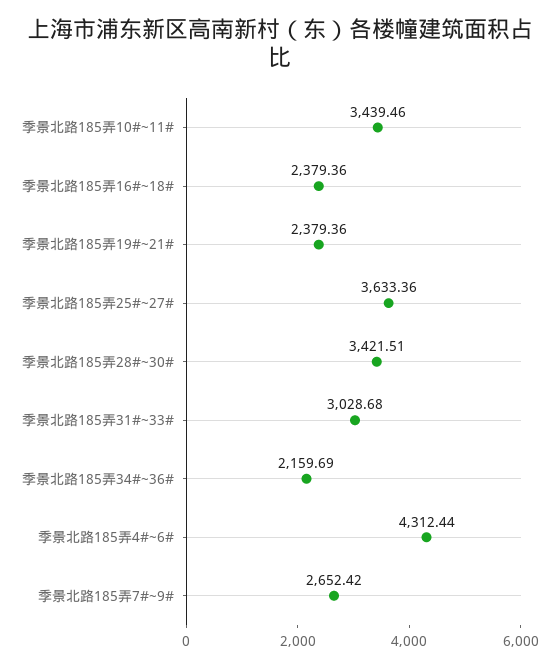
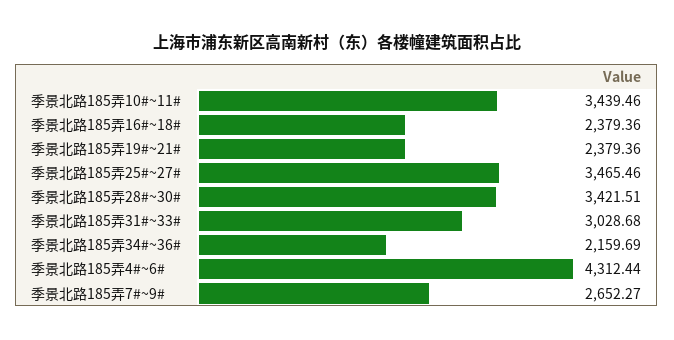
季景北路185弄25#~27#: 3633.36 -> 3465.46
季景北路185弄7#~9#: 2652.42 -> 2652.27

